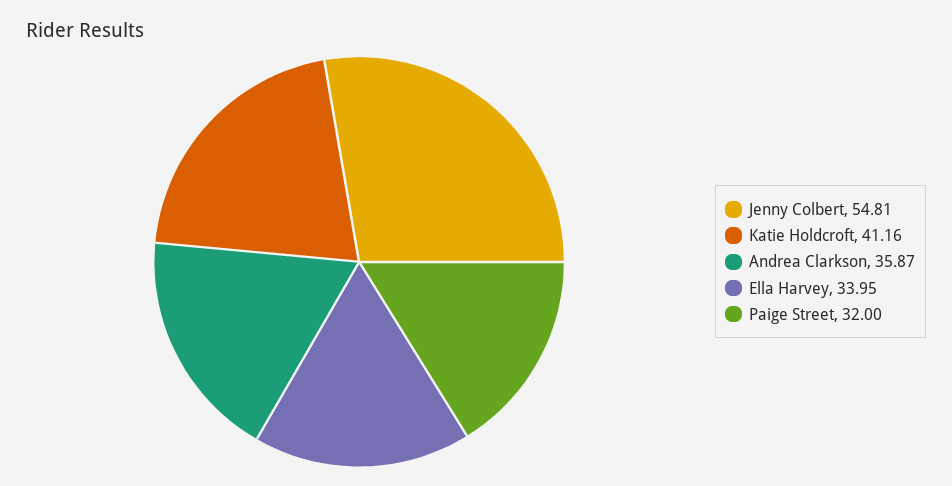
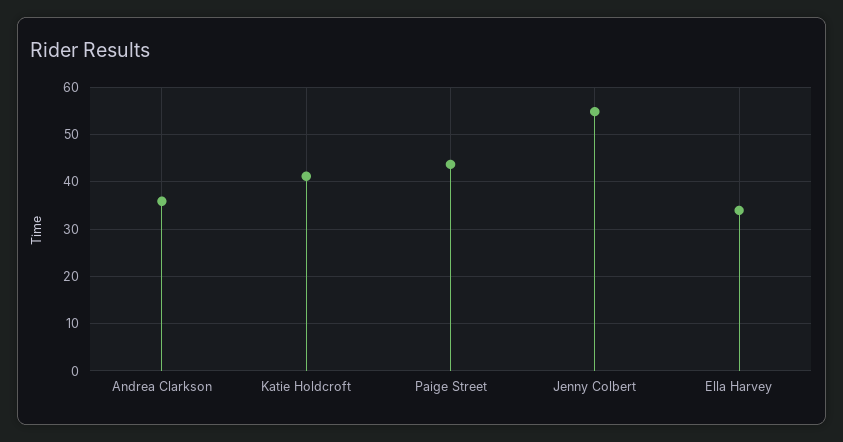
Paige Street: 32 -> 44

